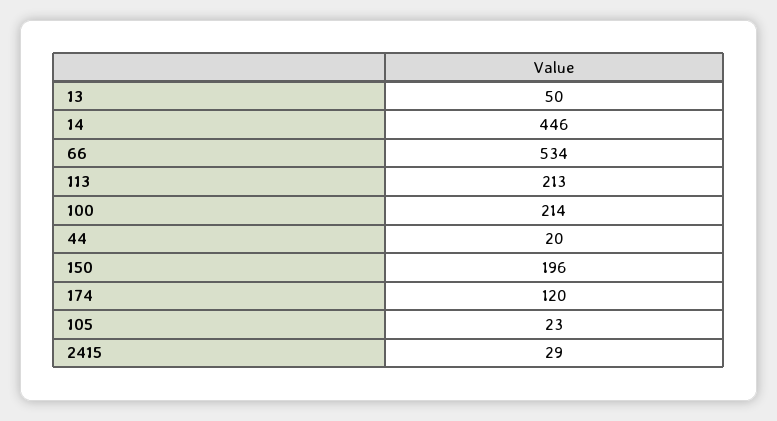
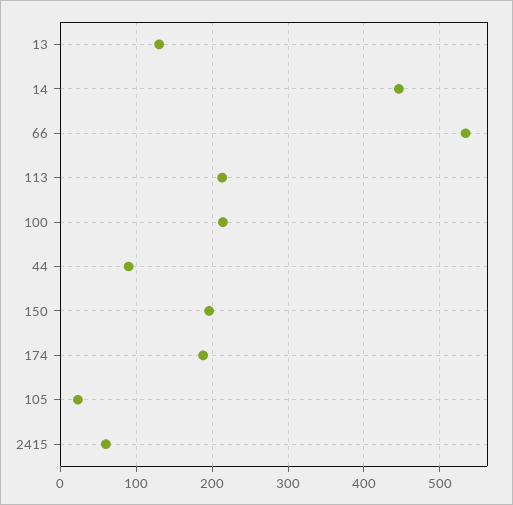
13: 50 -> 130
44: 20 -> 90
174: 120 -> 190
2415: 29 -> 60

